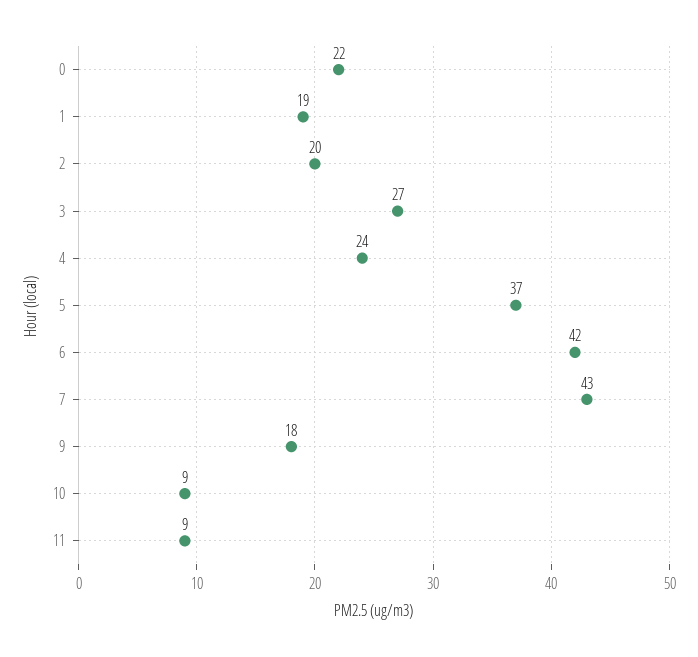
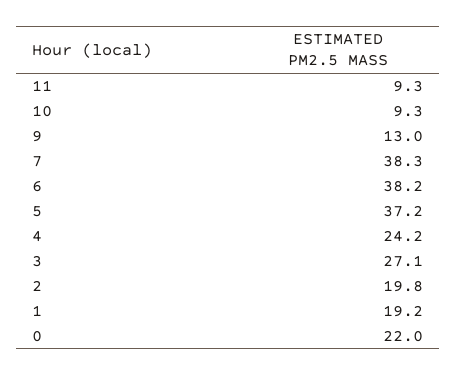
6: 42 -> 38.2
7: 43 -> 38.3
9: 18 -> 13

